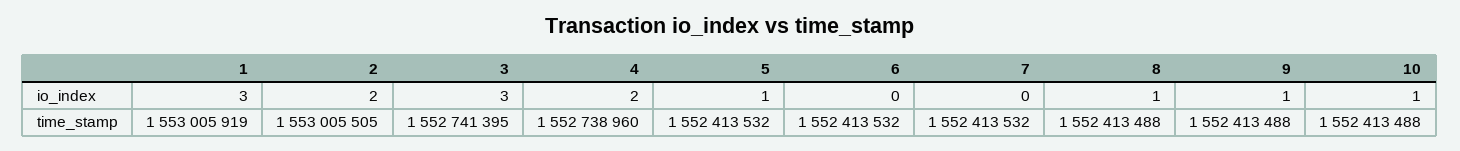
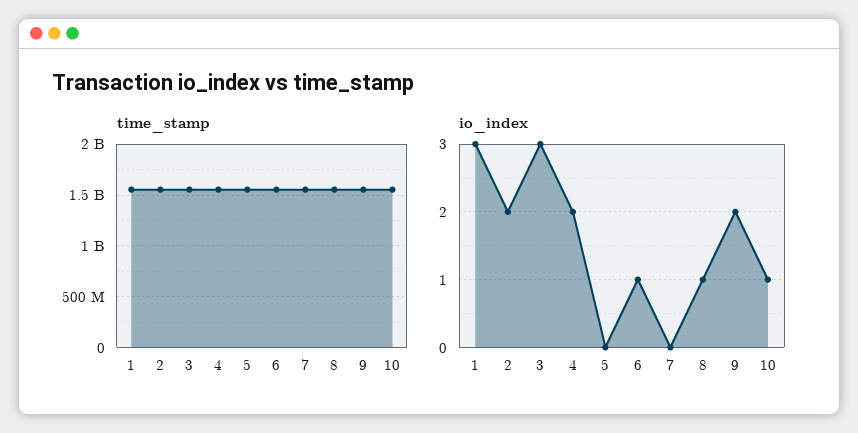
io_index, 5: 1 -> 0
io_index, 6: 0 -> 1
io_index, 9: 1 -> 2

